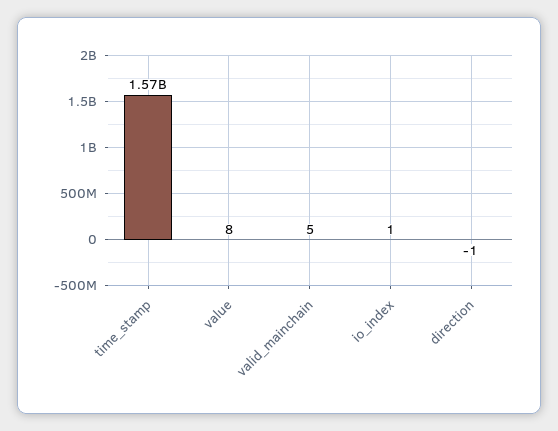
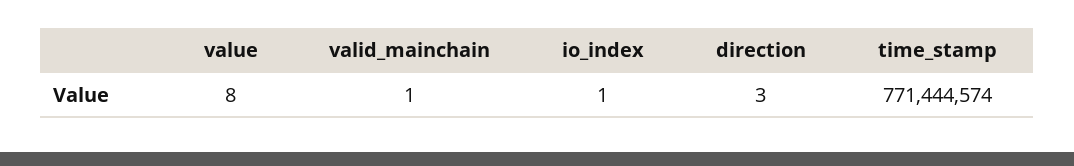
time_stamp: 1570000000 -> 771444574
valid_mainchain: 5 -> 1
direction: -1 -> 3

